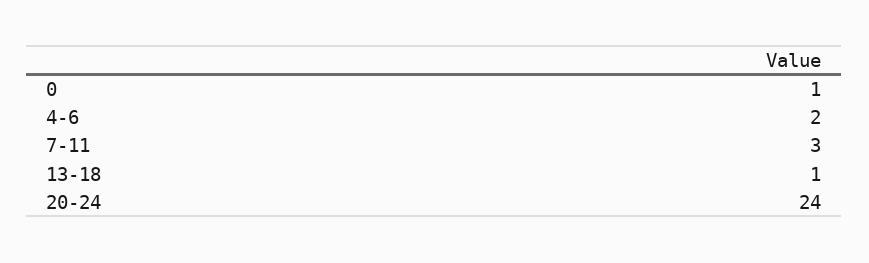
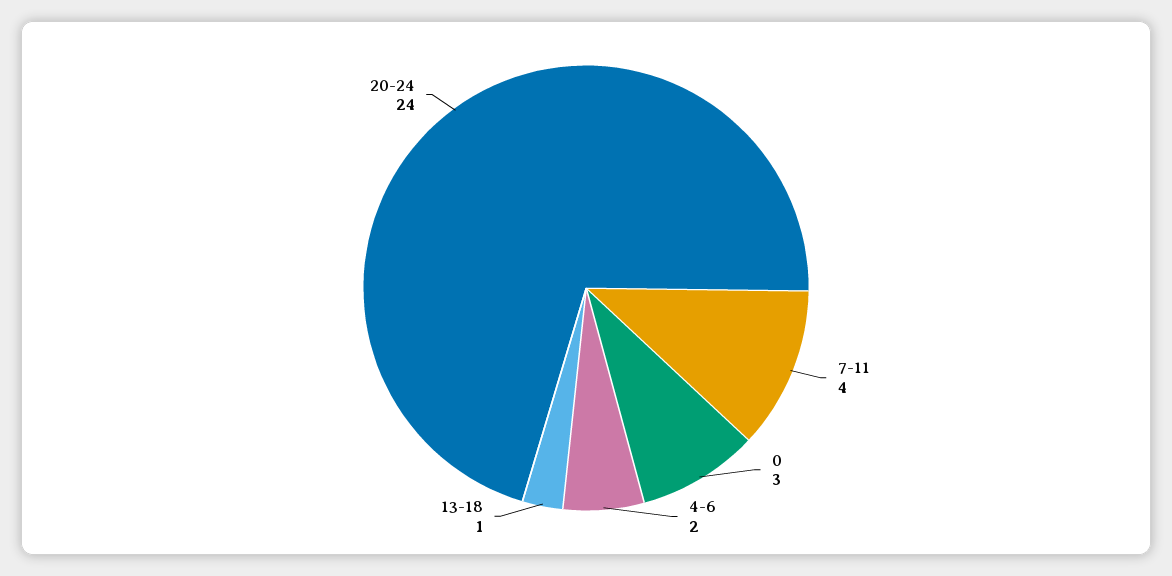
0: 1 -> 3
7-11: 3 -> 4

